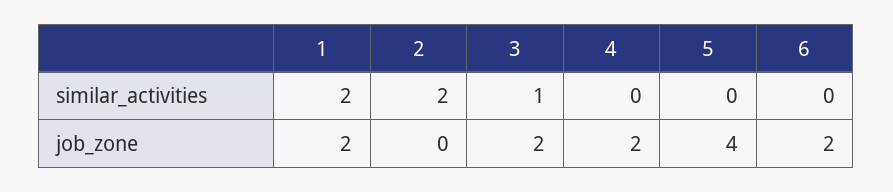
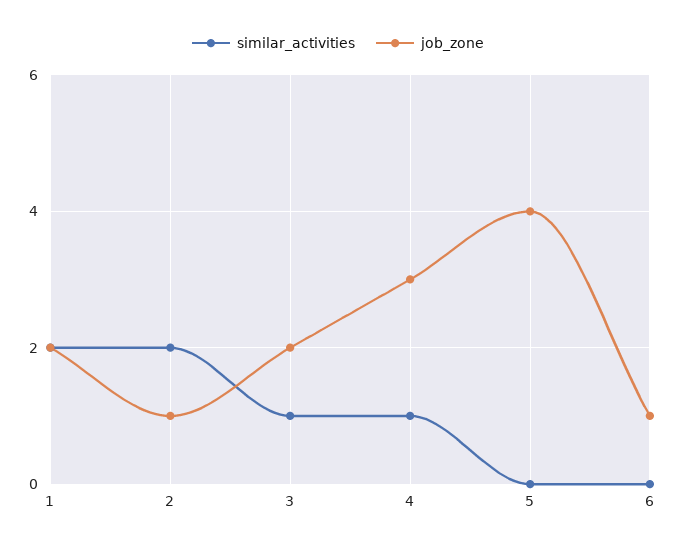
similar_activities, 4: 0 -> 1
job_zone, 2: 0 -> 1
job_zone, 4: 2 -> 3
job_zone, 6: 2 -> 1

